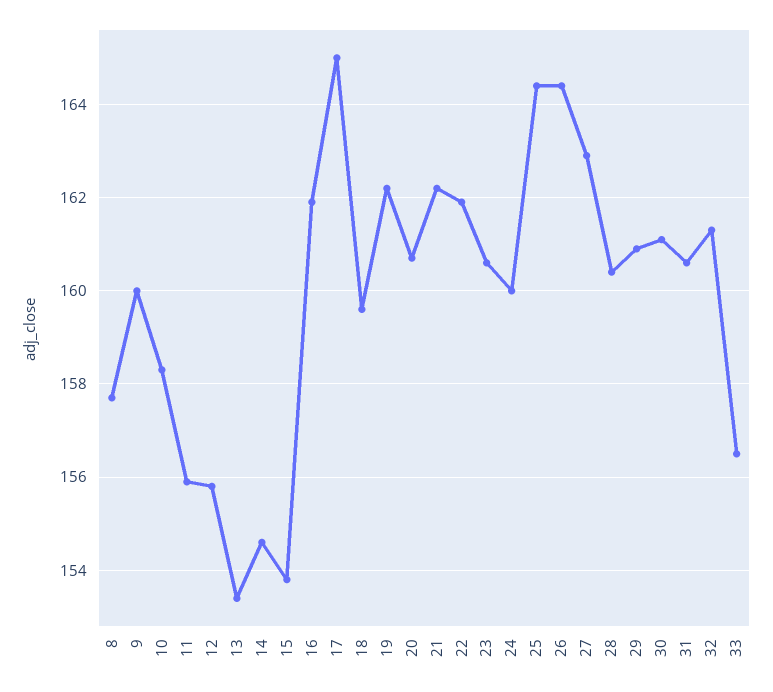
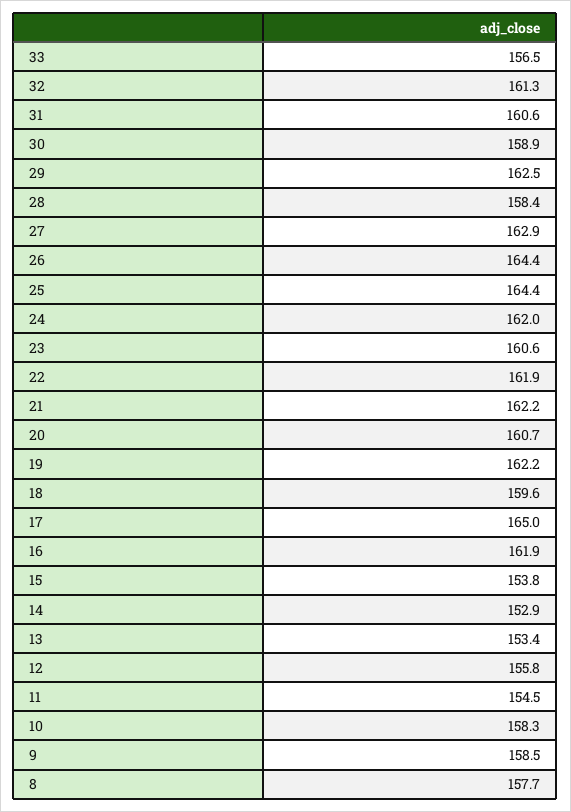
9: 160 -> 158.5
11: 156 -> 154.5
14: 154.5 -> 152.9
24: 160 -> 162
28: 160.5 -> 158.4
29: 161 -> 162.5
30: 161 -> 158.9

